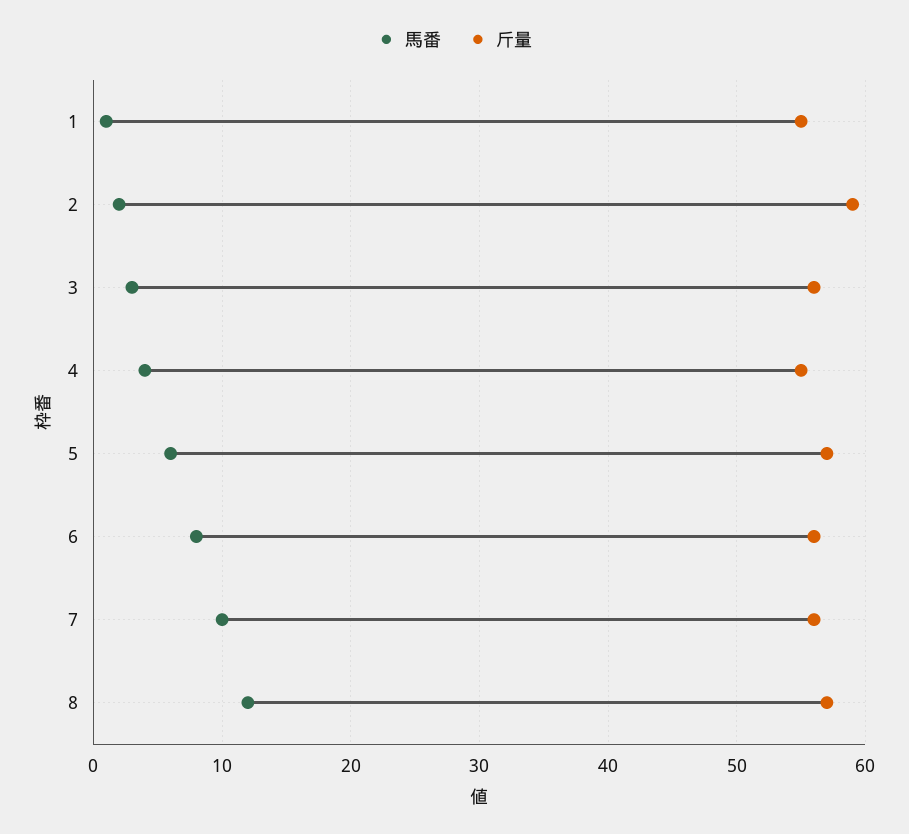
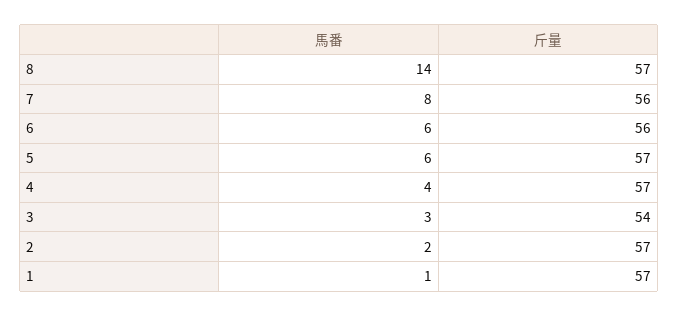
斤量, 1: 55 -> 57
斤量, 2: 59 -> 57
斤量, 3: 56 -> 54
斤量, 4: 55 -> 57
馬番, 6: 8 -> 6
馬番, 7: 10 -> 8
馬番, 8: 12 -> 14

